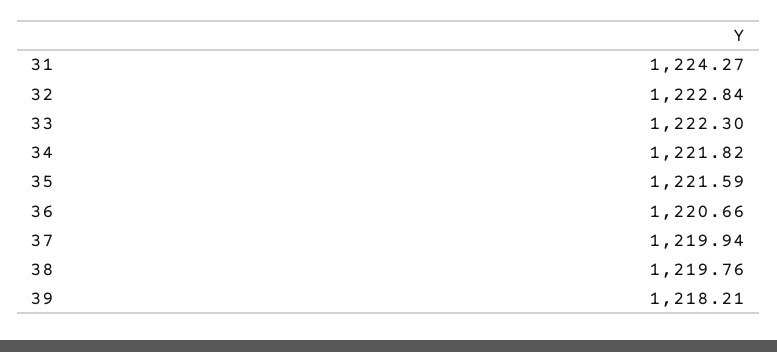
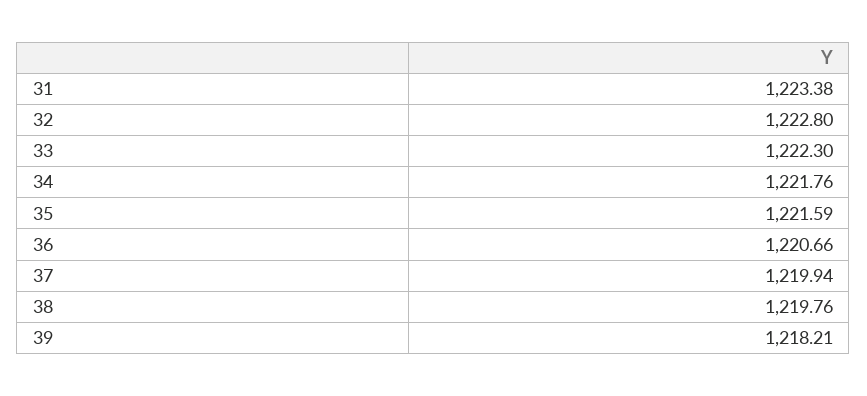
31: 1224.27 -> 1223.38
32: 1222.84 -> 1222.8
34: 1221.82 -> 1221.76

